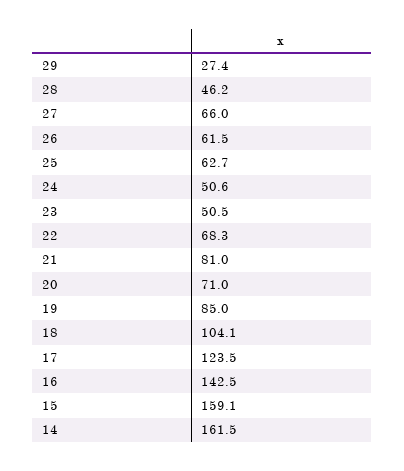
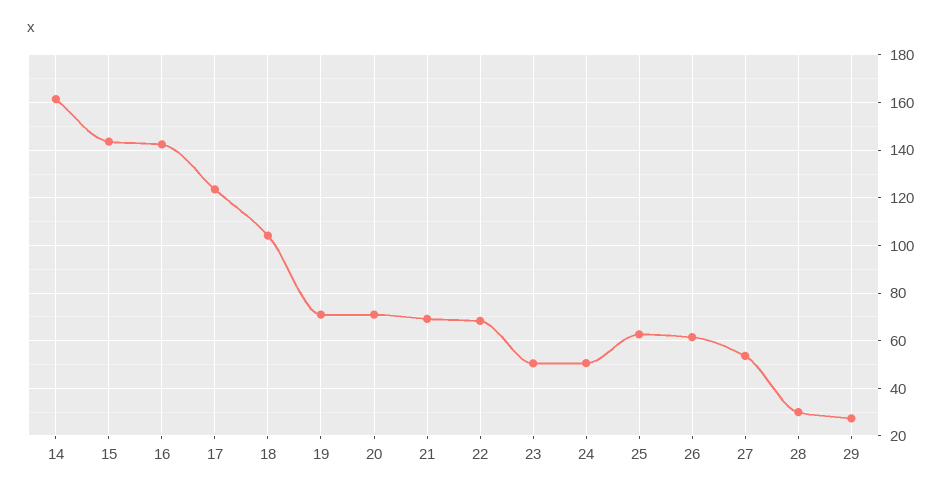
28: 46.2 -> 30
27: 66 -> 55
21: 81 -> 70
19: 85 -> 70
15: 159.1 -> 145

